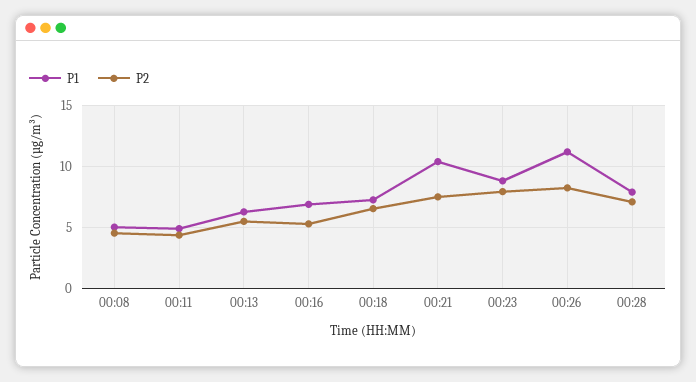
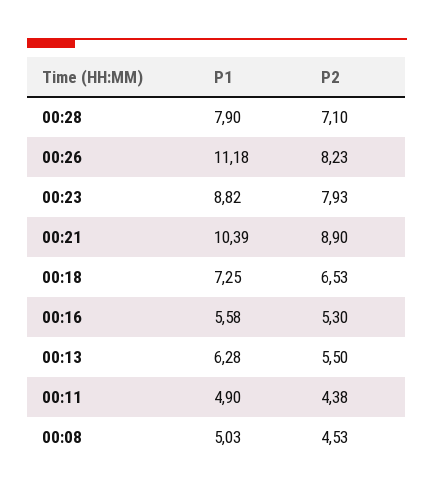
P1, 00:16: 7 -> 5.58
P2, 00:21: 7.5 -> 8.9

